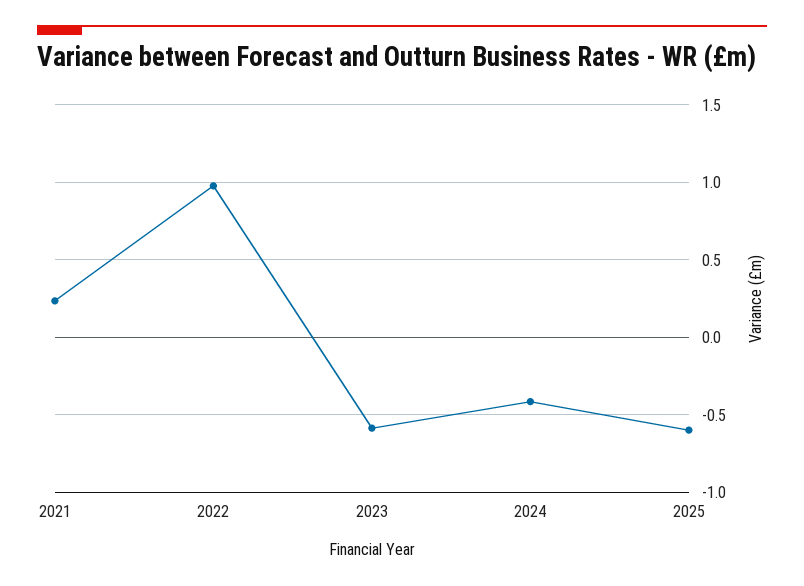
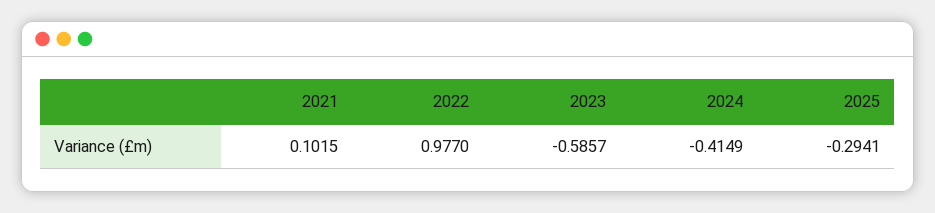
2021: 0.25 -> 0.1015
2025: -0.6 -> -0.2941

